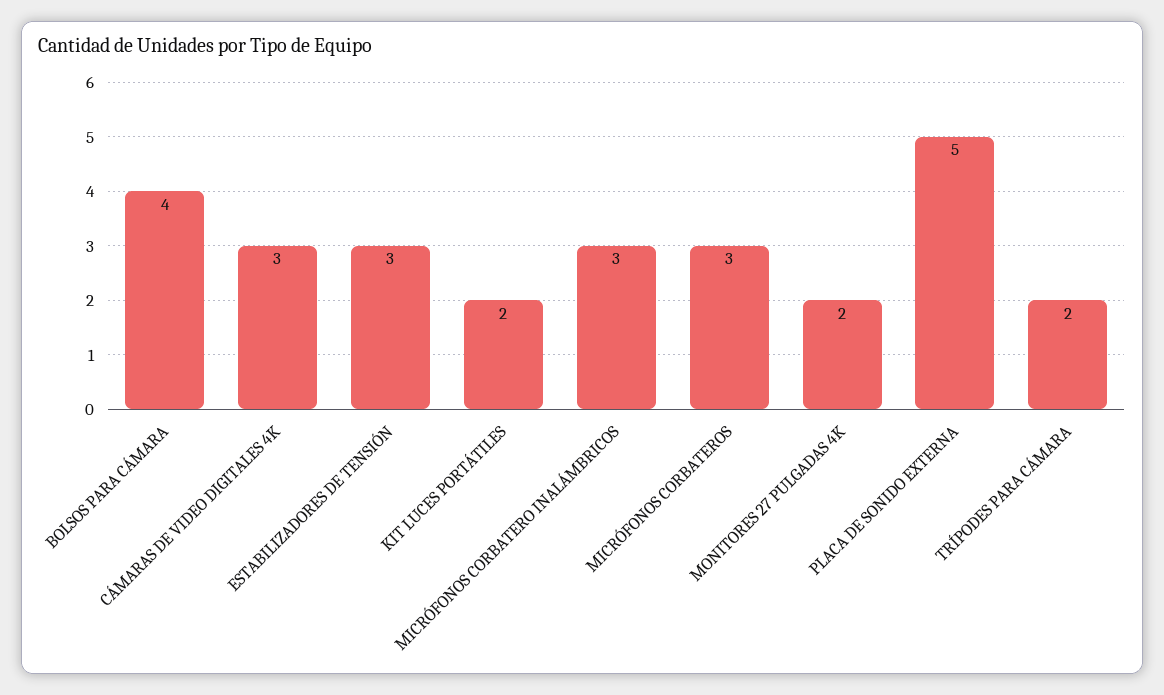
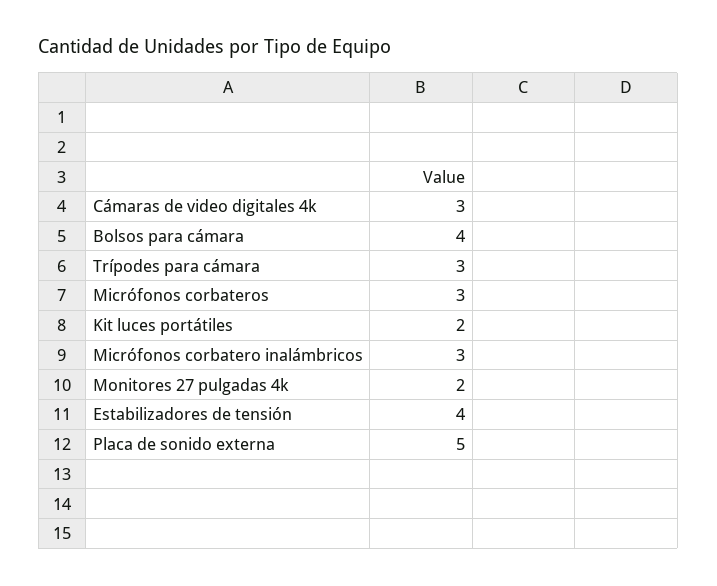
ESTABILIZADORES DE TENSIÓN: 3 -> 4
TRÍPODES PARA CÁMARA: 2 -> 3

